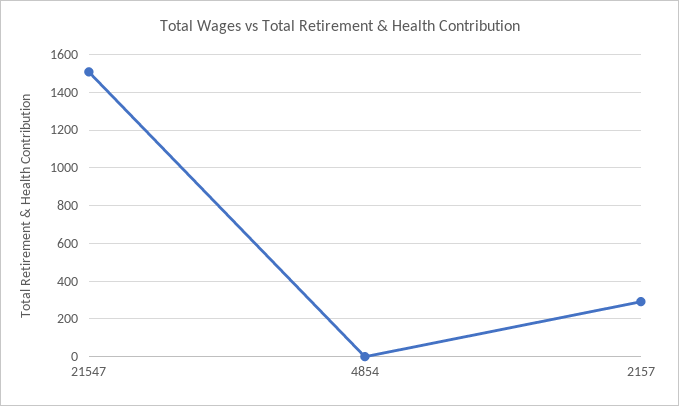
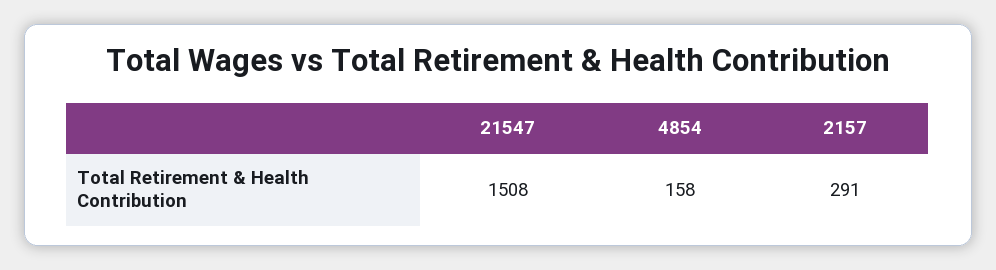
4854: 0 -> 158

